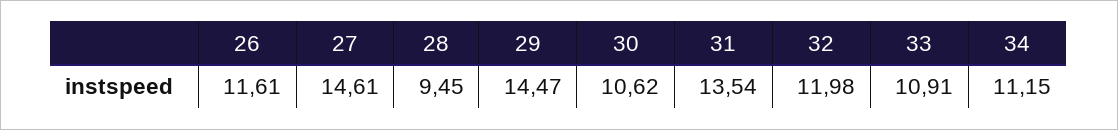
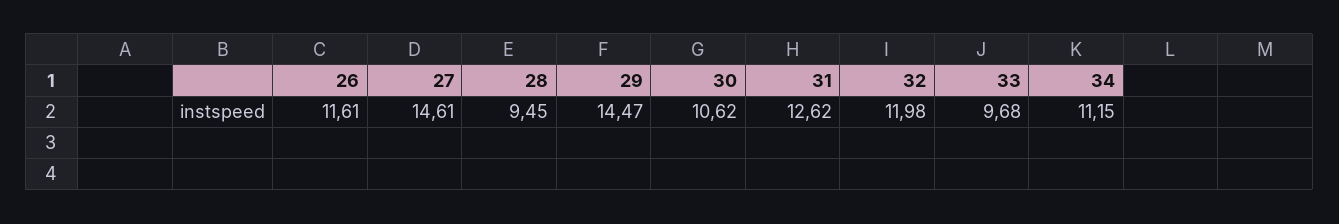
31: 13.54 -> 12.62
33: 10.91 -> 9.68

